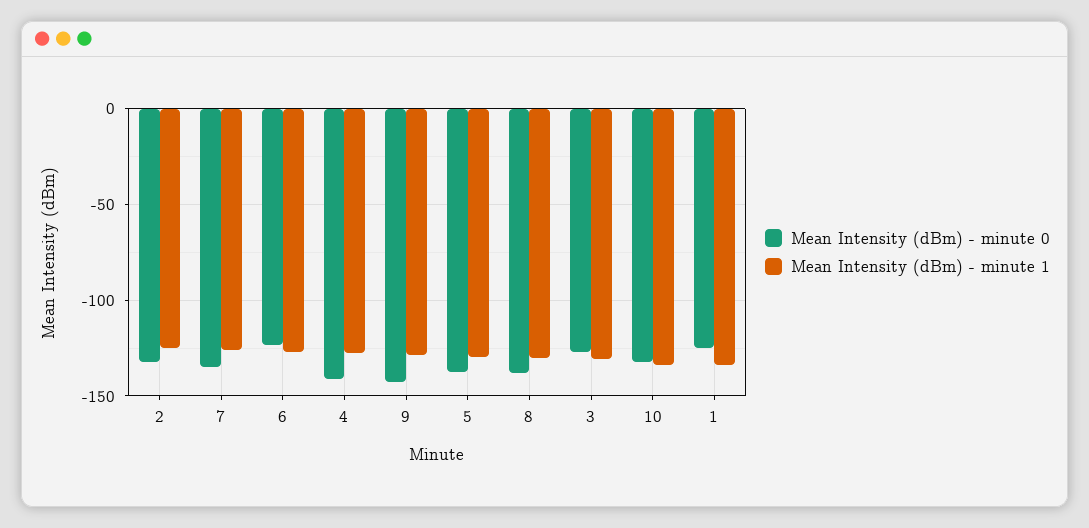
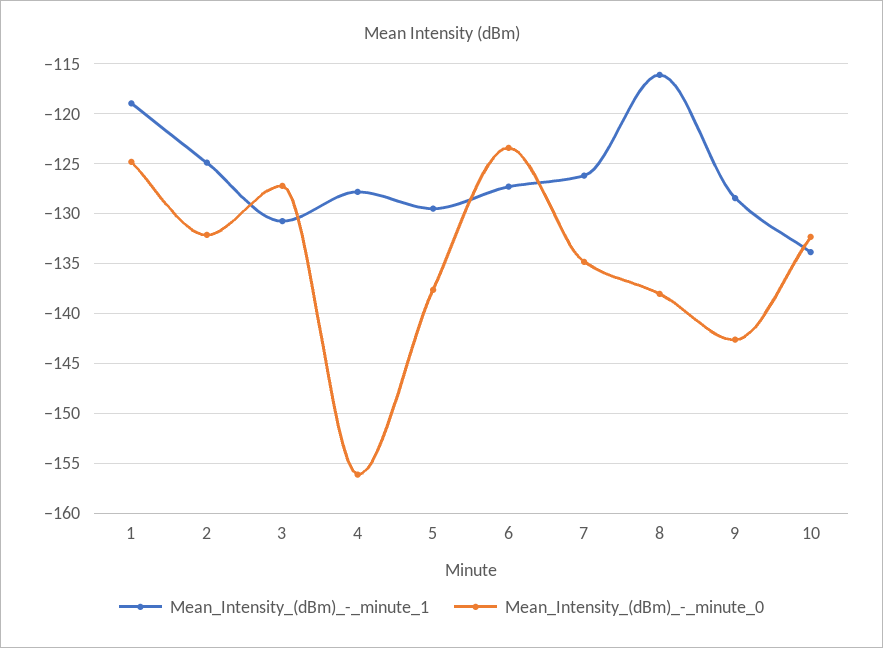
Mean Intensity (dBm) - minute 0, 4: -140 -> -156
Mean Intensity (dBm) - minute 1, 8: -130 -> -116
Mean Intensity (dBm) - minute 1, 1: -135 -> -119

